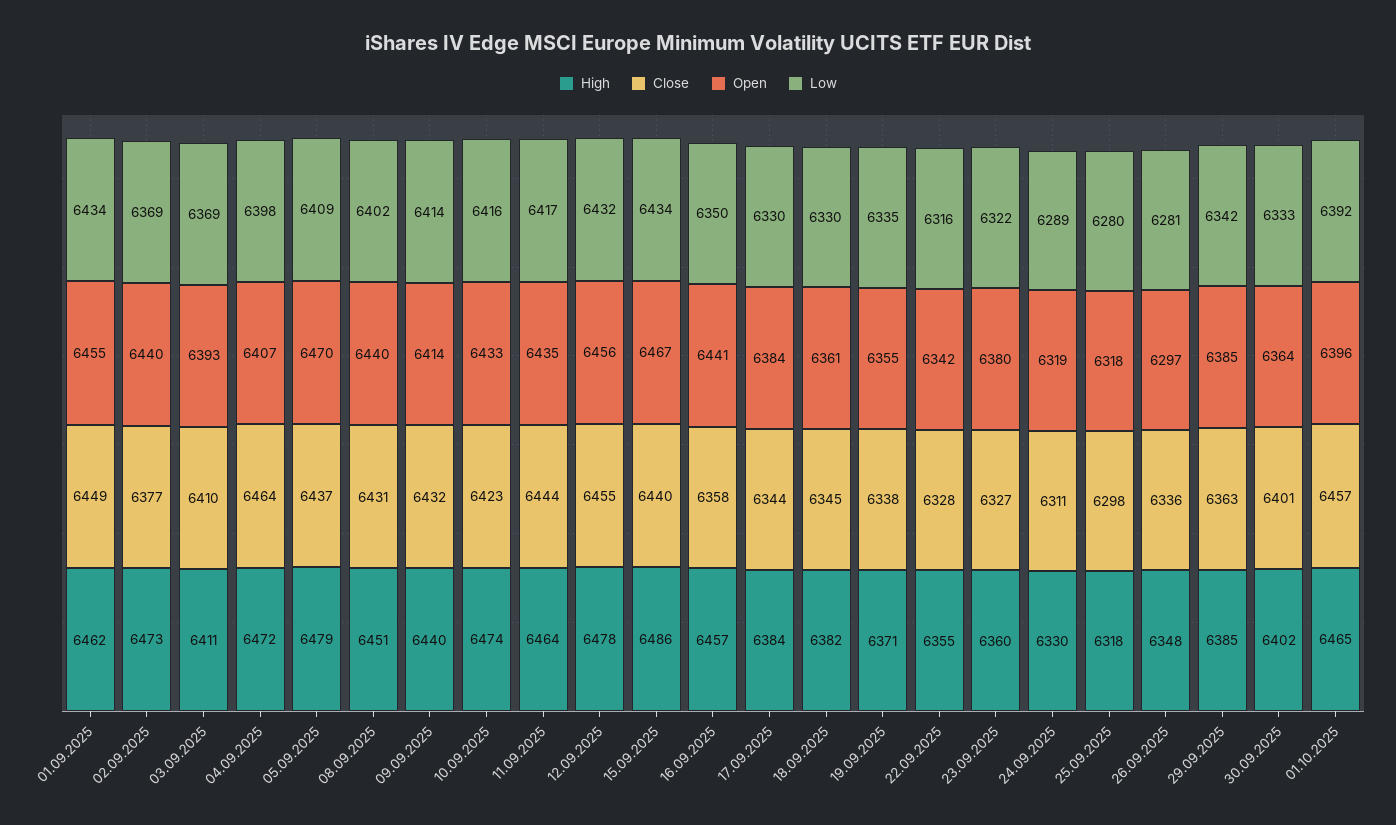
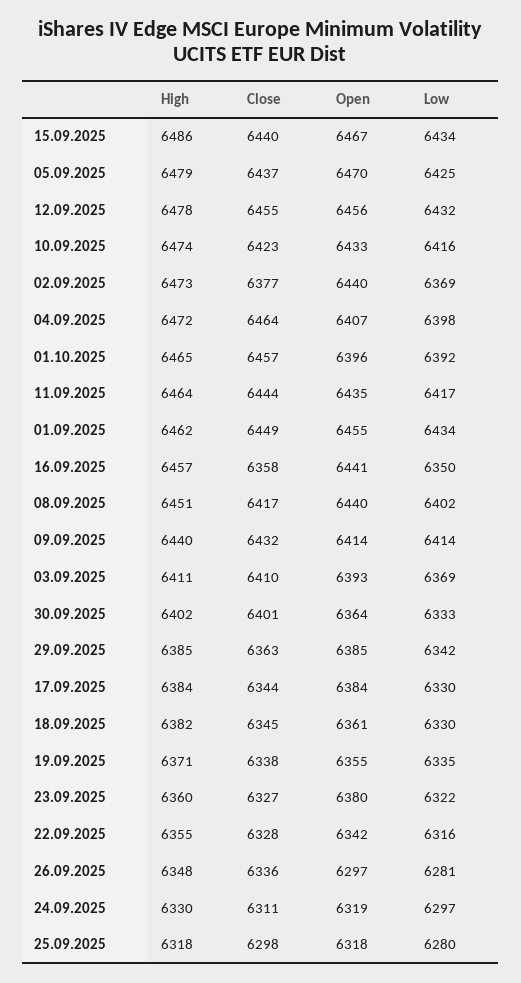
Low, 05.09.2025: 6409 -> 6425
Close, 08.09.2025: 6431 -> 6417
Low, 24.09.2025: 6289 -> 6297

